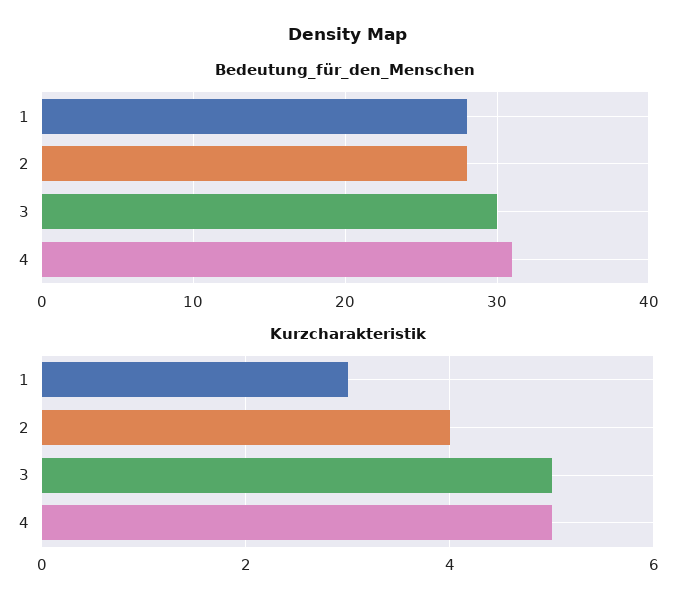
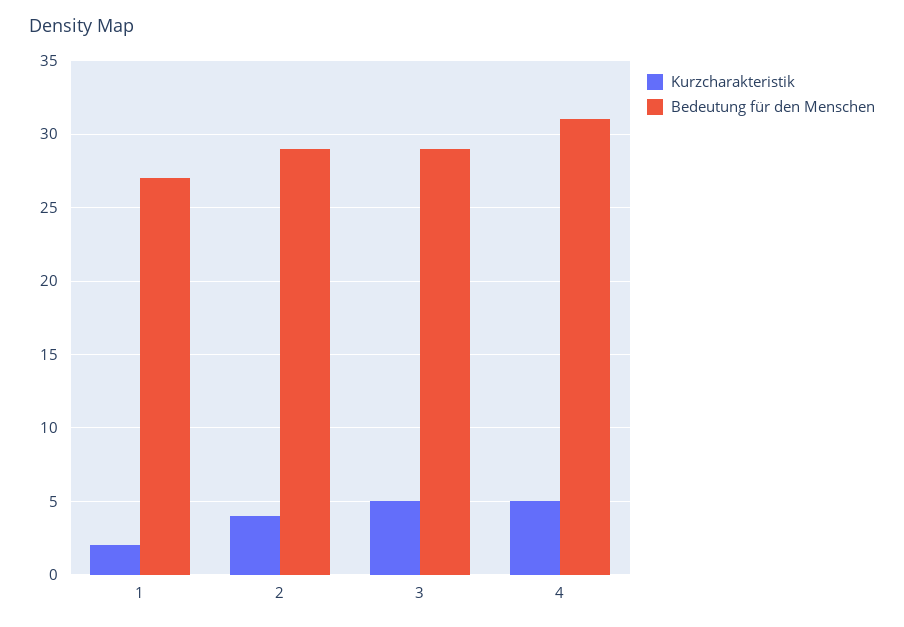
Bedeutung_für_den_Menschen, 1: 28 -> 27
Bedeutung_für_den_Menschen, 2: 28 -> 29
Bedeutung_für_den_Menschen, 3: 30 -> 29
Kurzcharakteristik, 1: 3 -> 2

